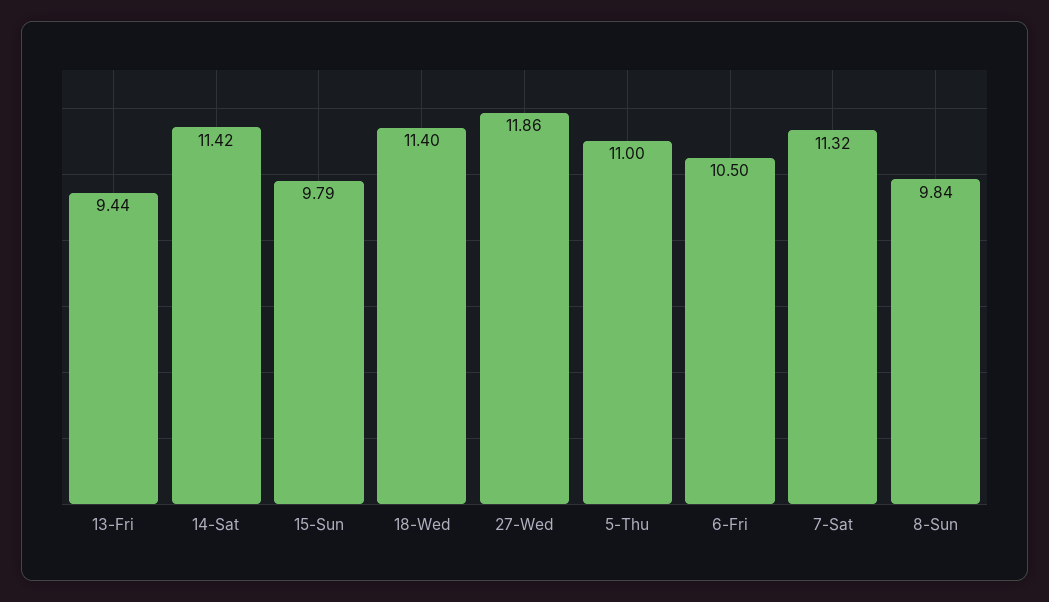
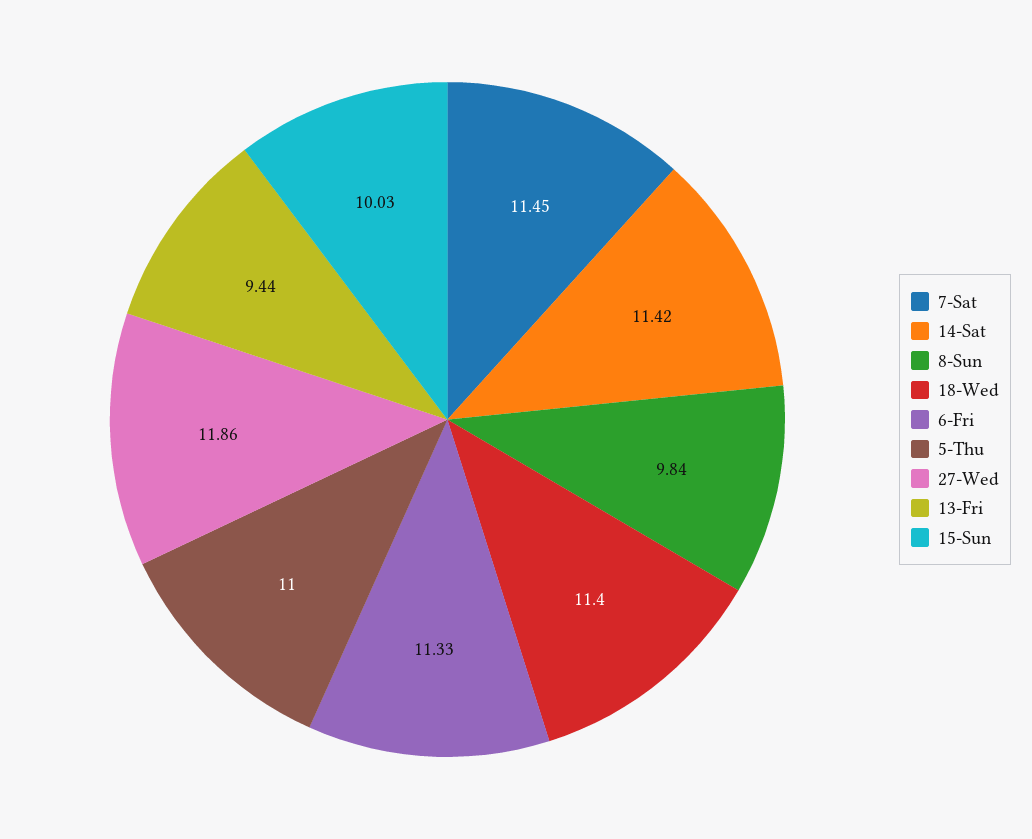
15-Sun: 9.79 -> 10.03
6-Fri: 10.5 -> 11.33
7-Sat: 11.32 -> 11.45

